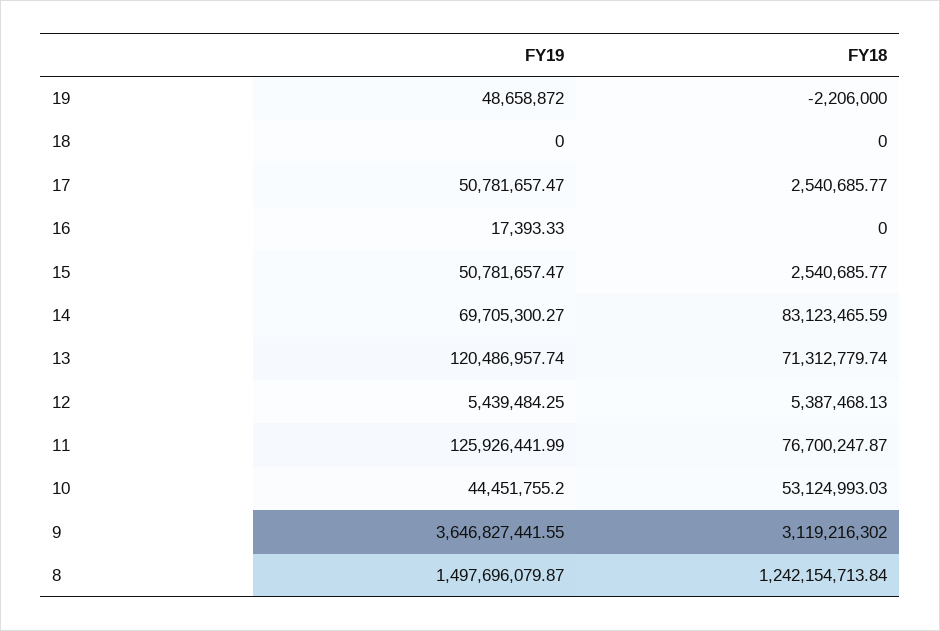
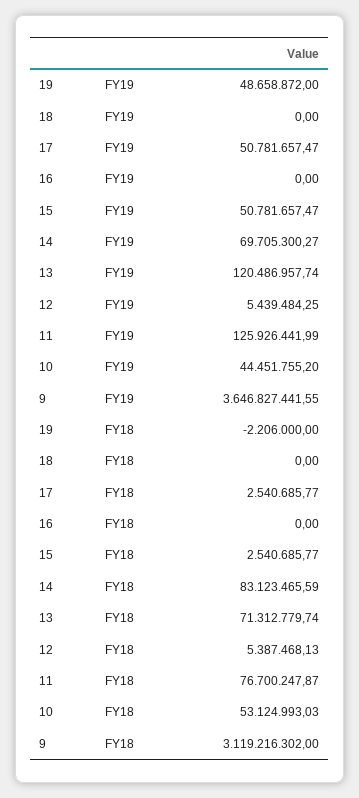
FY19, 16: 17393.33 -> 0
FY19, 8: 1497696079.87 -> none
FY18, 8: 1242154713.84 -> none

